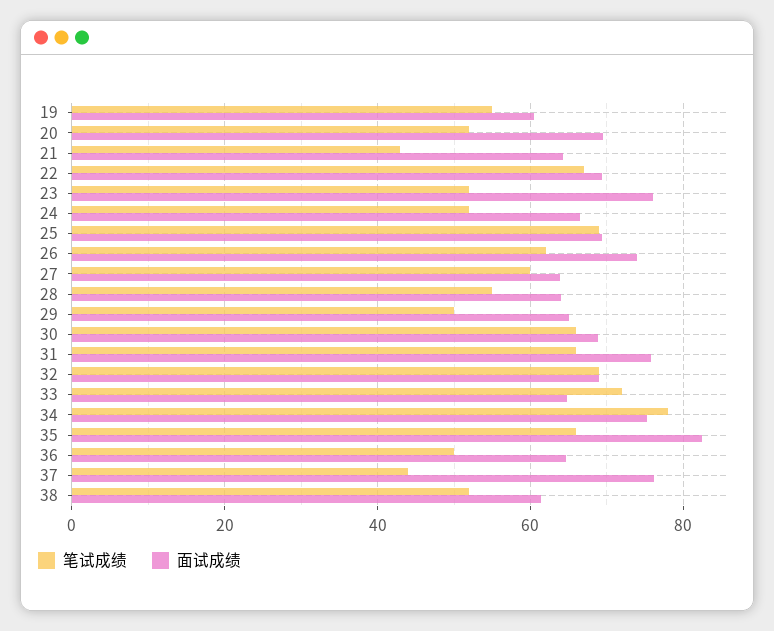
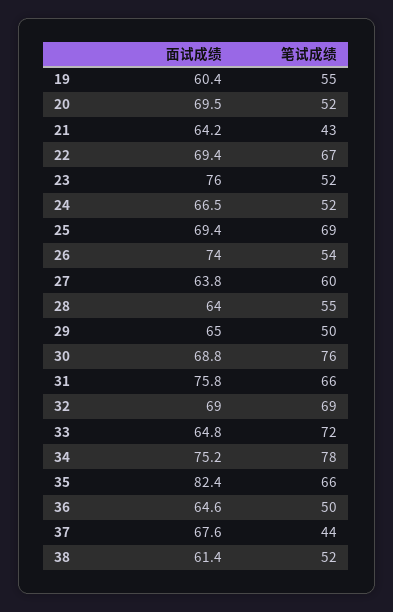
笔试成绩, 26: 62 -> 54
笔试成绩, 30: 66 -> 76
面试成绩, 37: 76 -> 67.6

